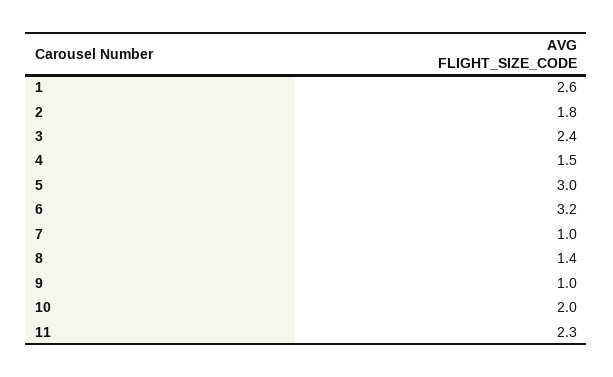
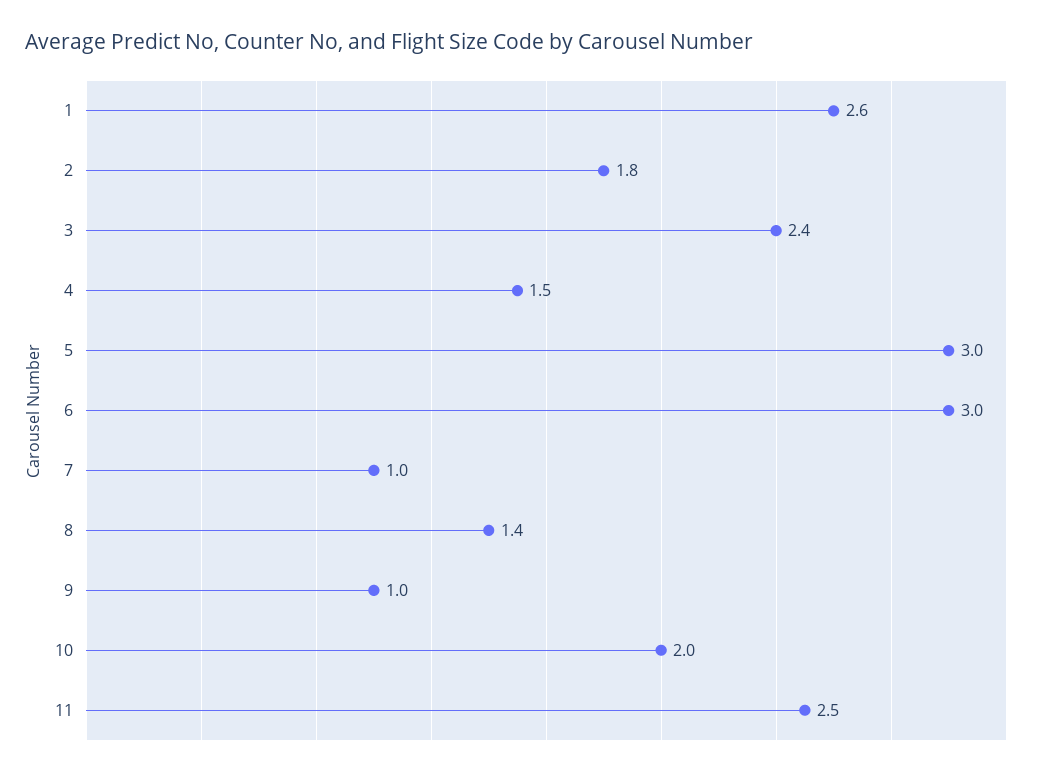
6: 3.2 -> 3
11: 2.3 -> 2.5

